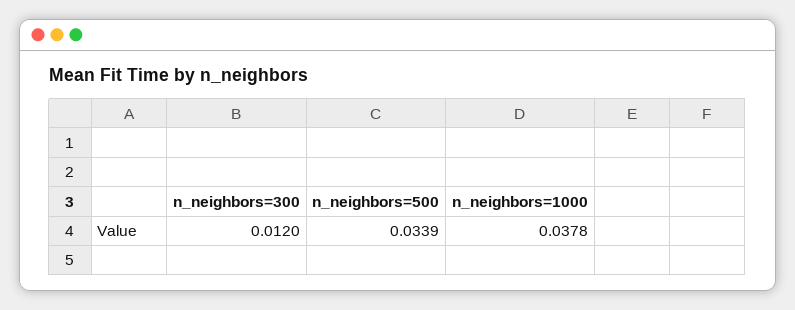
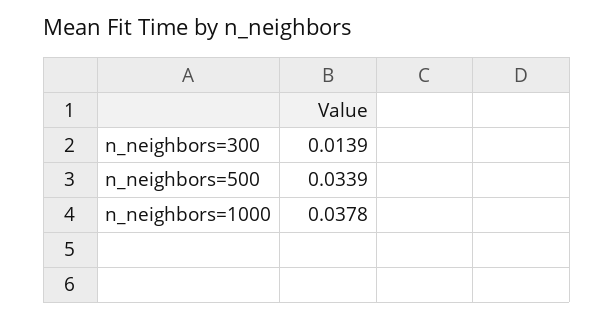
n_neighbors=300: 0.012 -> 0.0139

